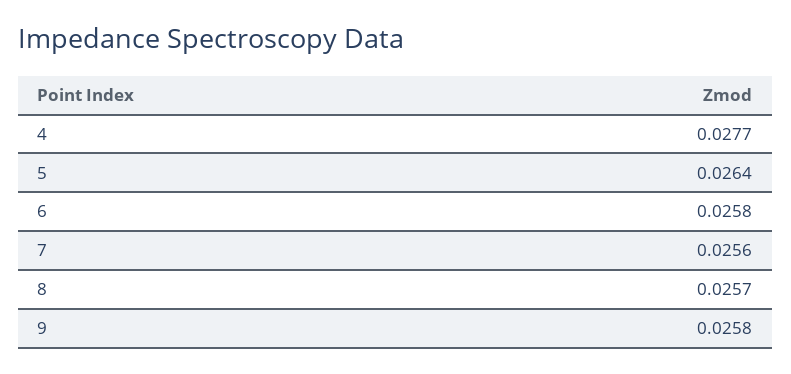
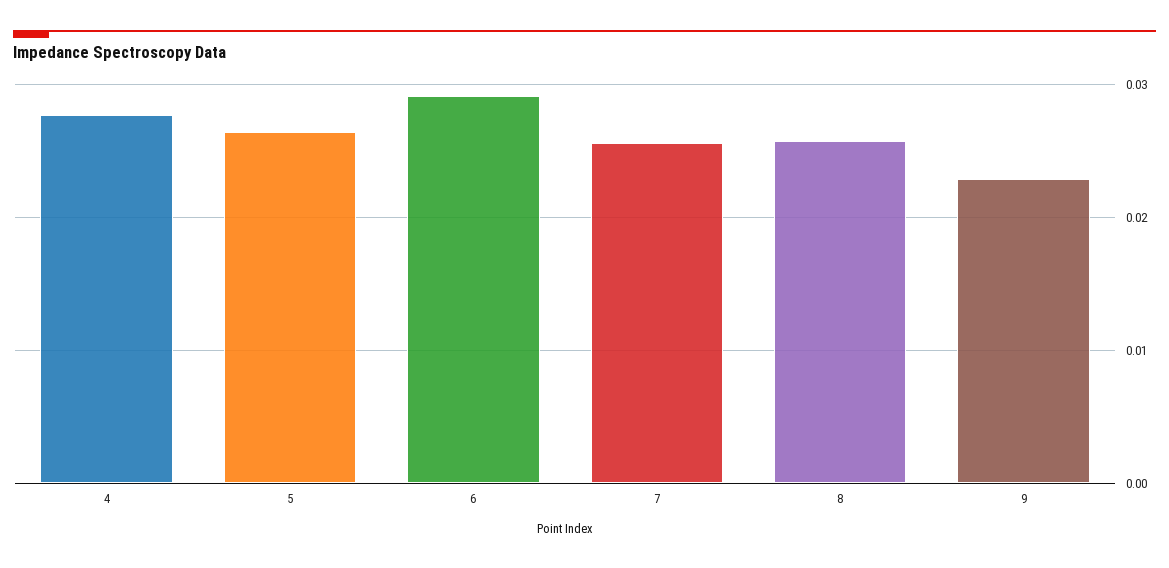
6: 0.0258 -> 0.029
9: 0.0258 -> 0.023

